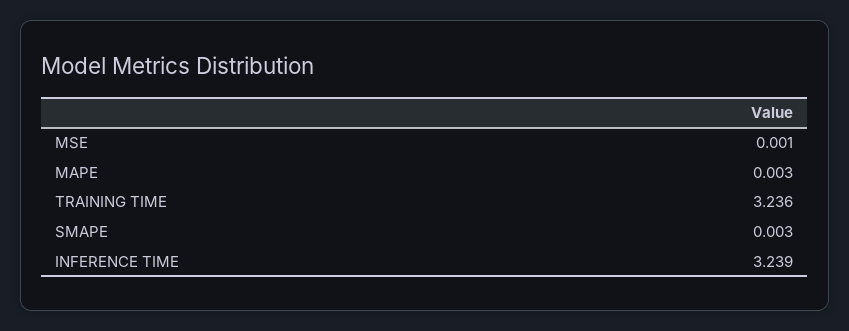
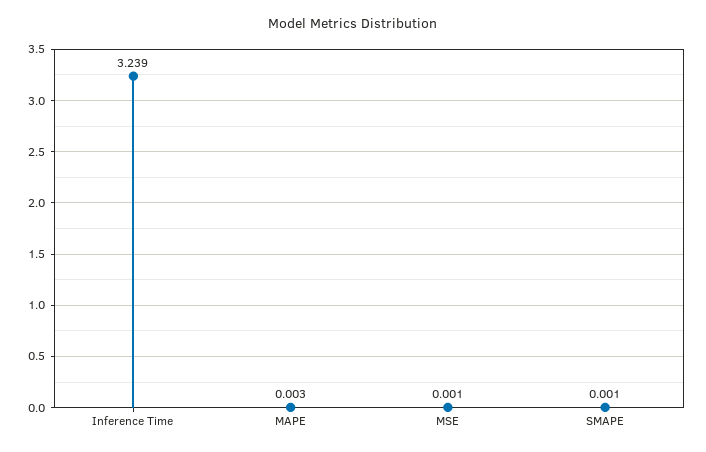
TRAINING TIME: 3.236 -> none
SMAPE: 0.003 -> 0.001

